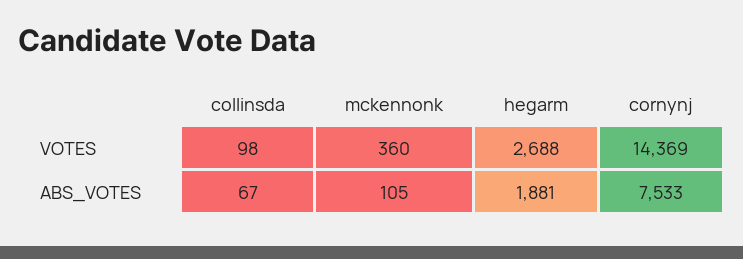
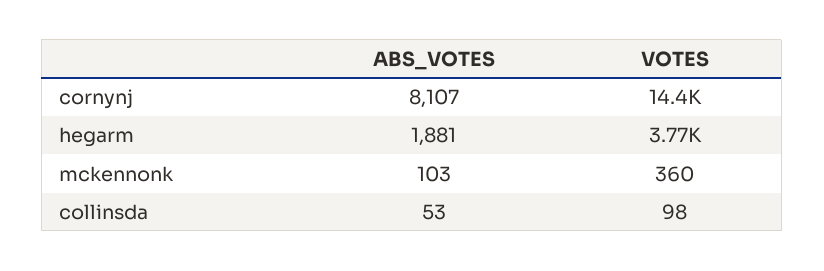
hegarm, VOTES: 2688 -> 3770
collinsda, ABS_VOTES: 67 -> 53
mckennonk, ABS_VOTES: 105 -> 103
cornynj, ABS_VOTES: 7533 -> 8107

